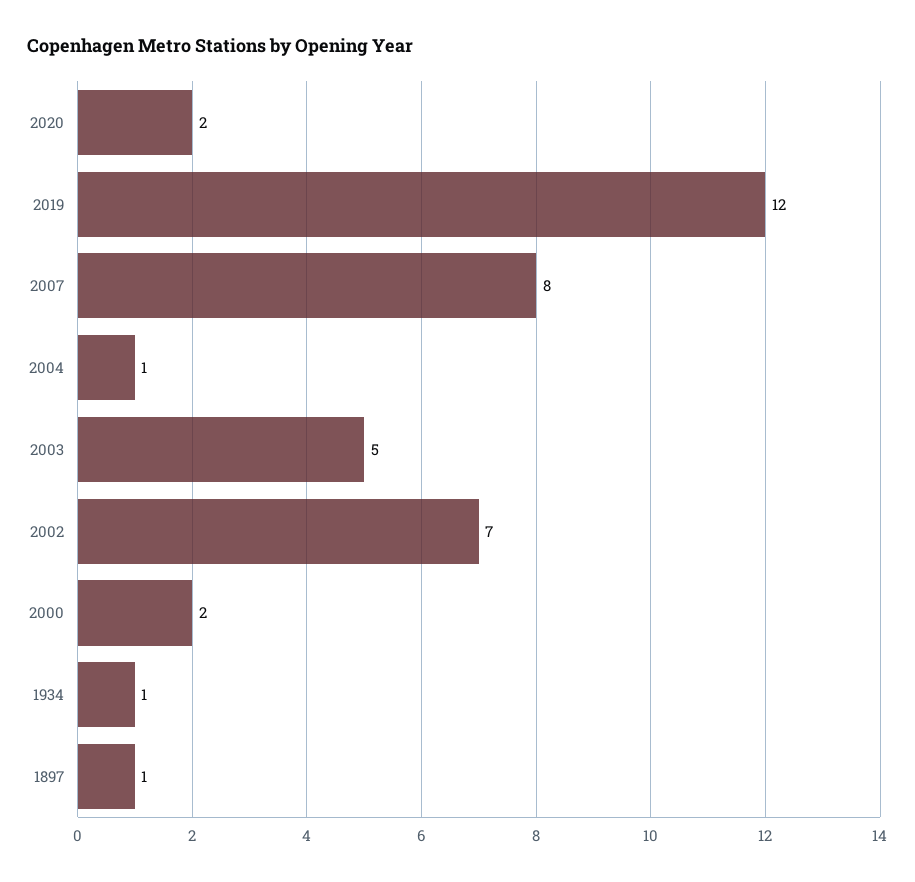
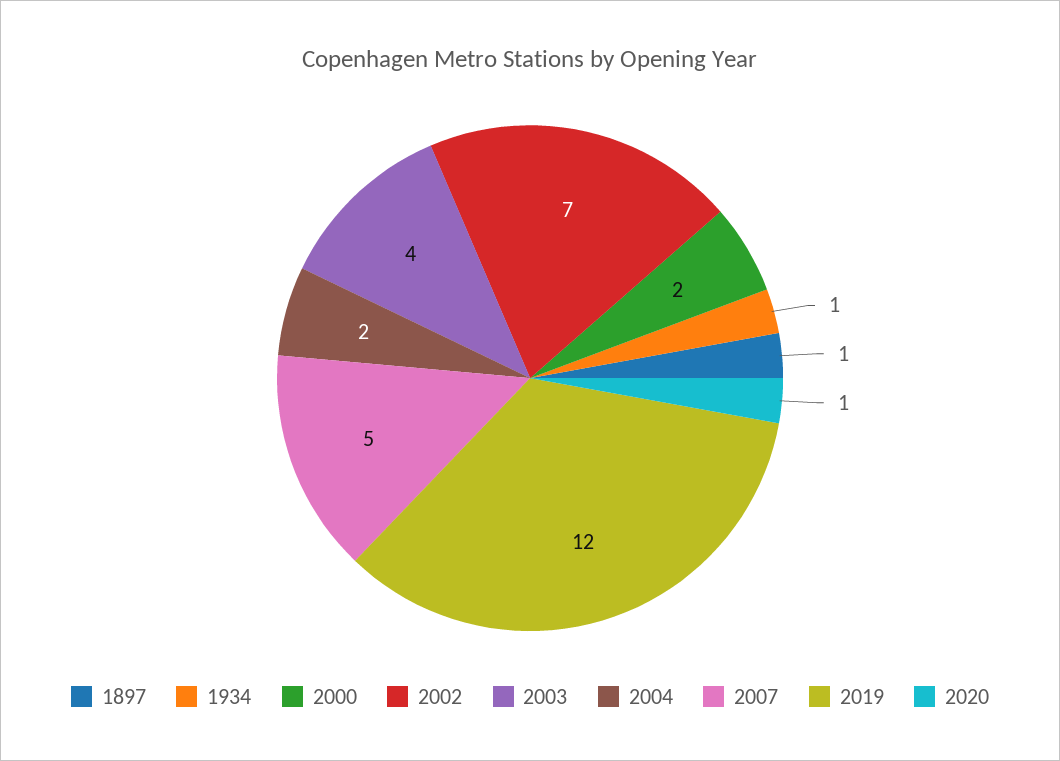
2020: 2 -> 1
2007: 8 -> 5
2004: 1 -> 2
2003: 5 -> 4

